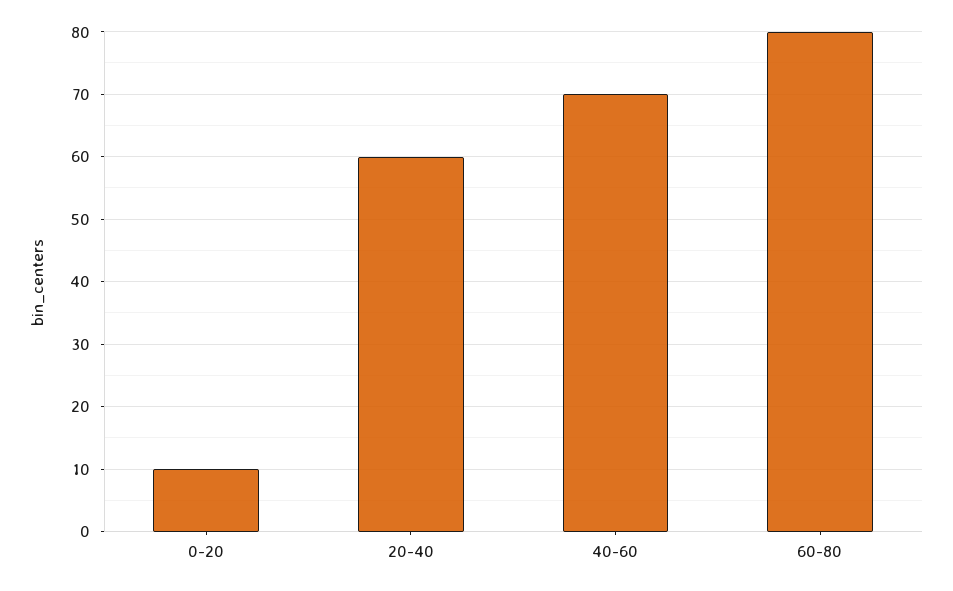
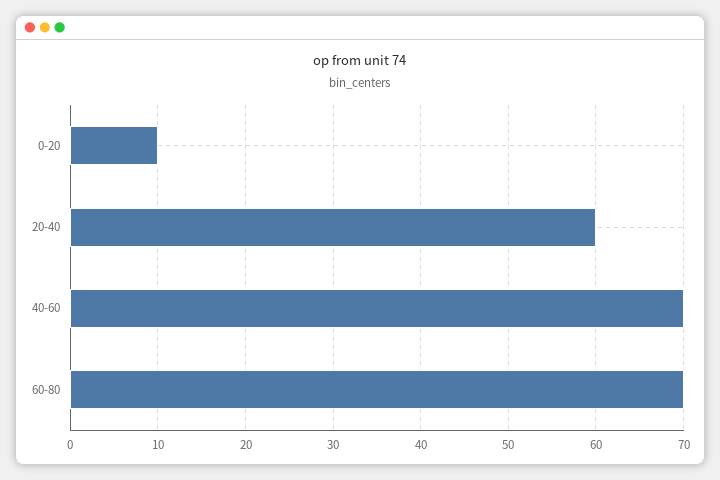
60-80: 80 -> 70

